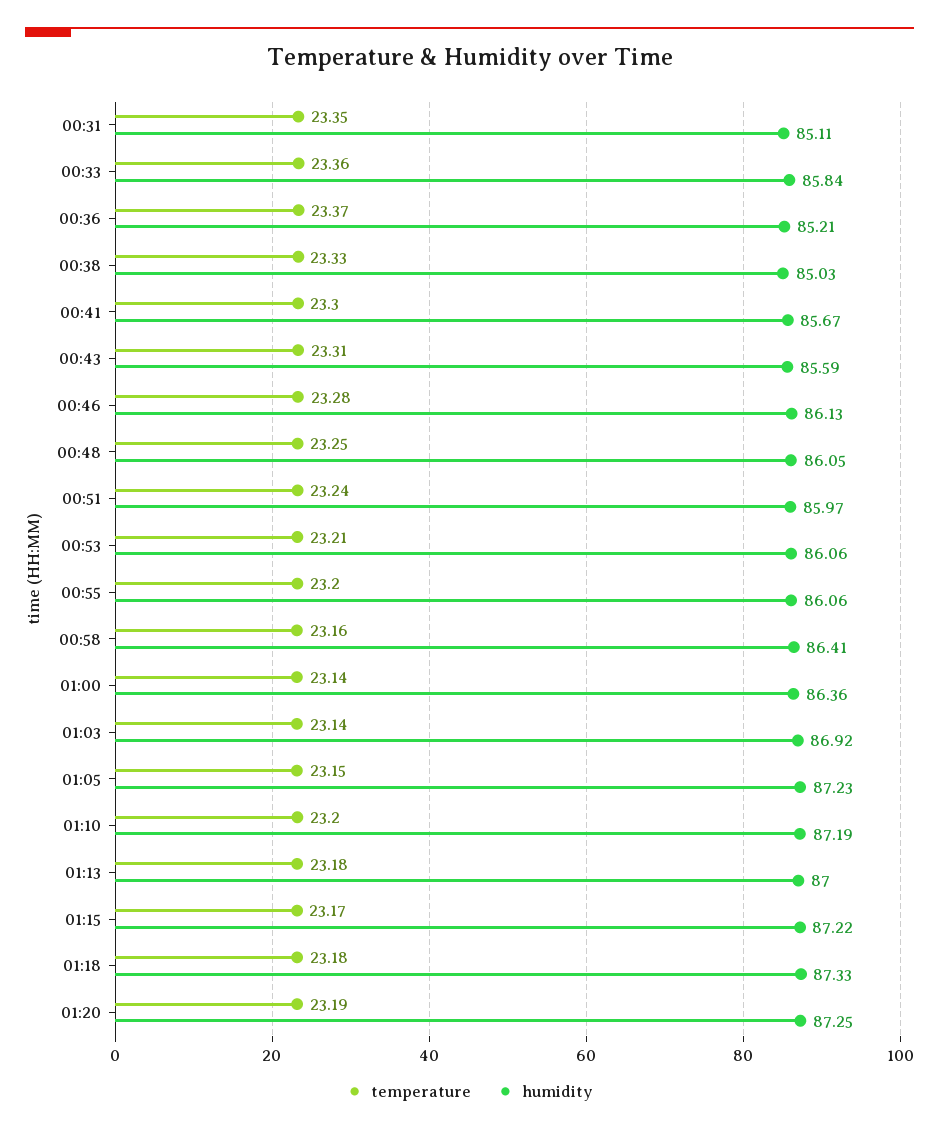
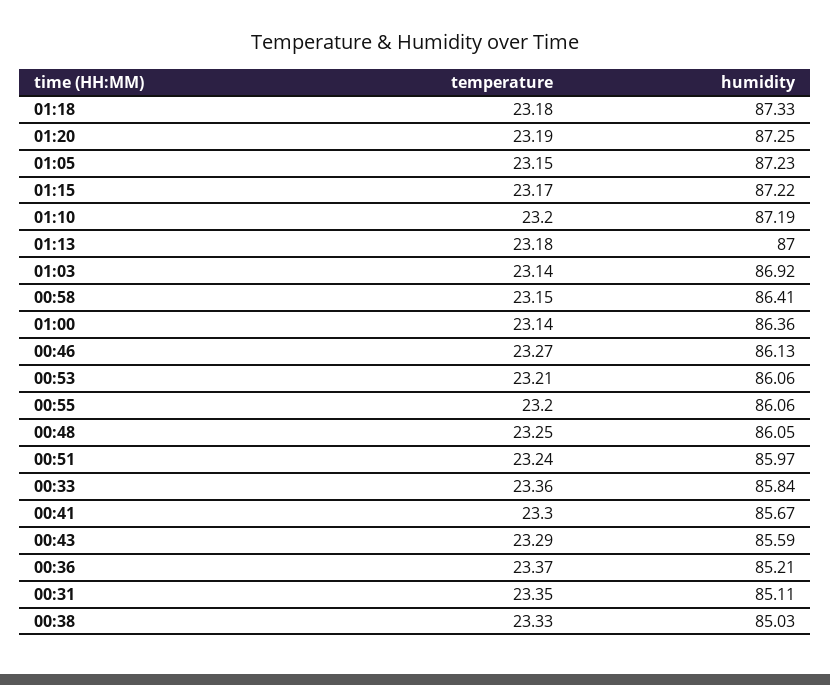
temperature, 00:43: 23.31 -> 23.29
temperature, 00:46: 23.28 -> 23.27
temperature, 00:58: 23.16 -> 23.15

